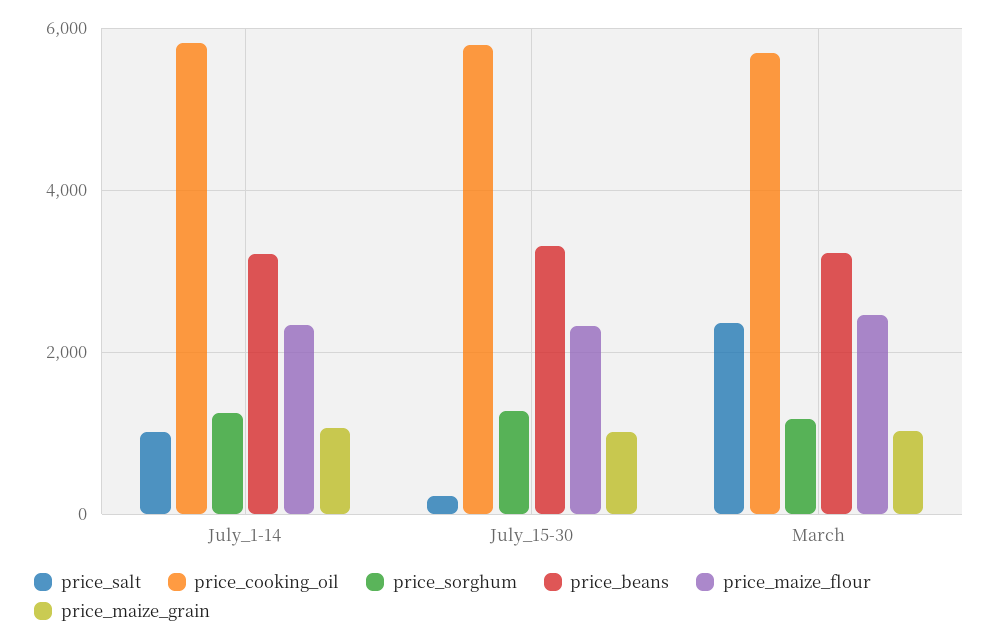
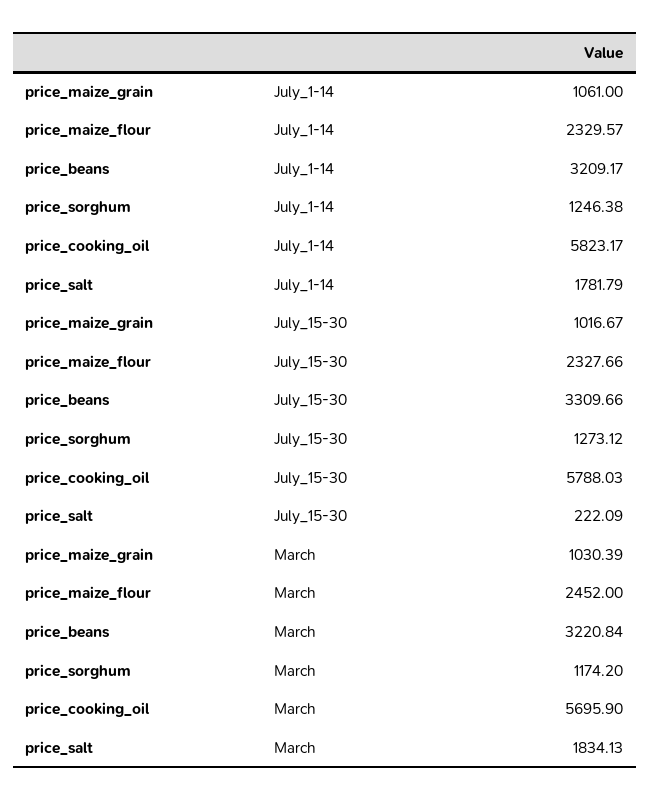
price_salt, July_1-14: 1000 -> 1781.79
price_salt, March: 2400 -> 1834.13

